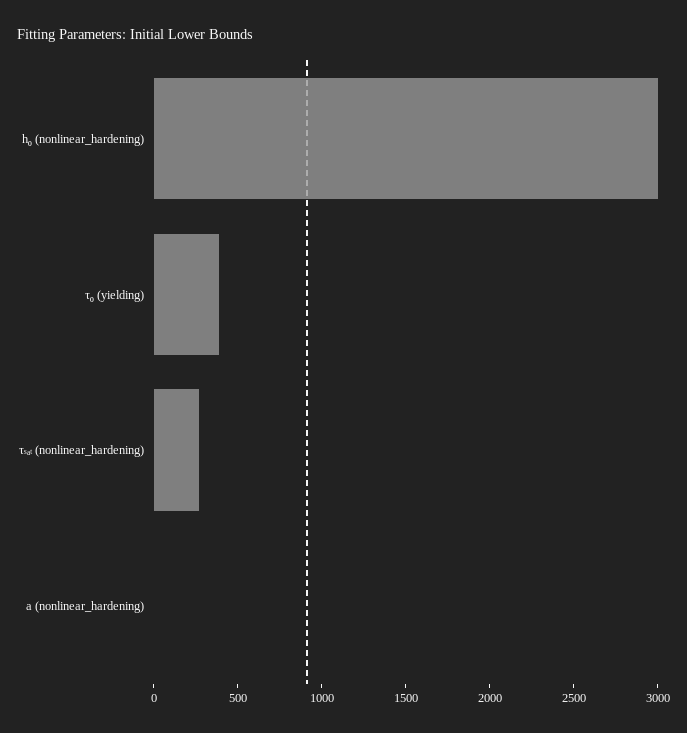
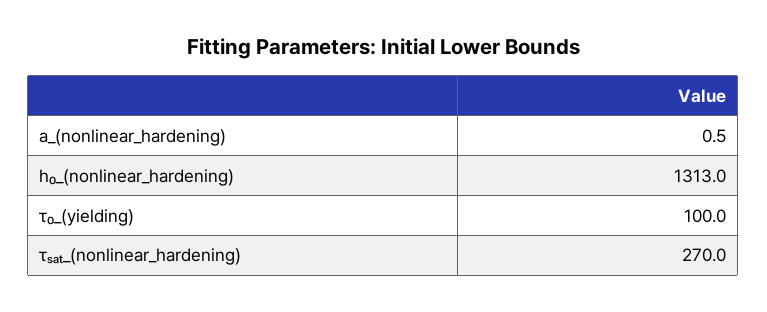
h₀ (nonlinear_hardening): 3000 -> 1313
τ₀ (yielding): 400 -> 100

